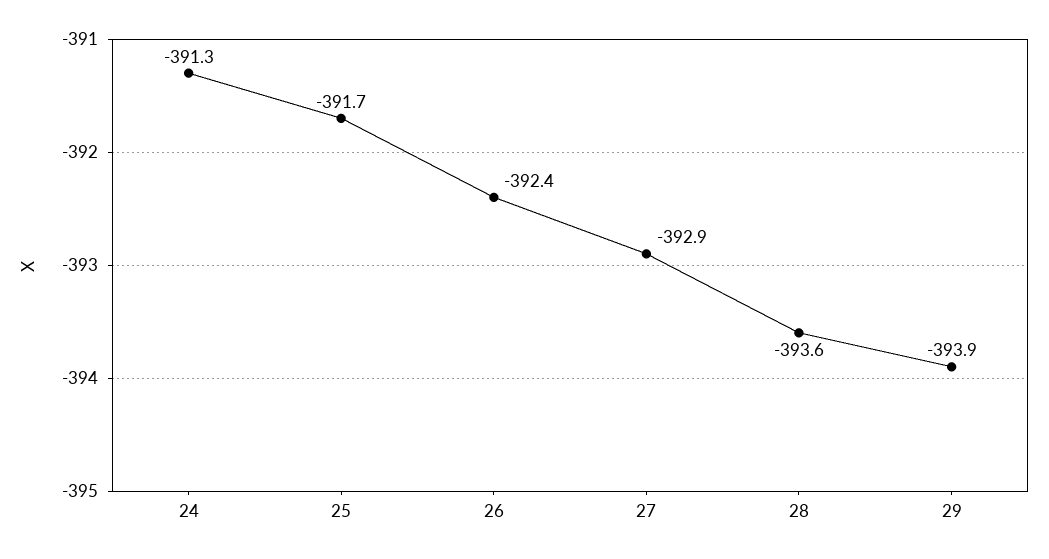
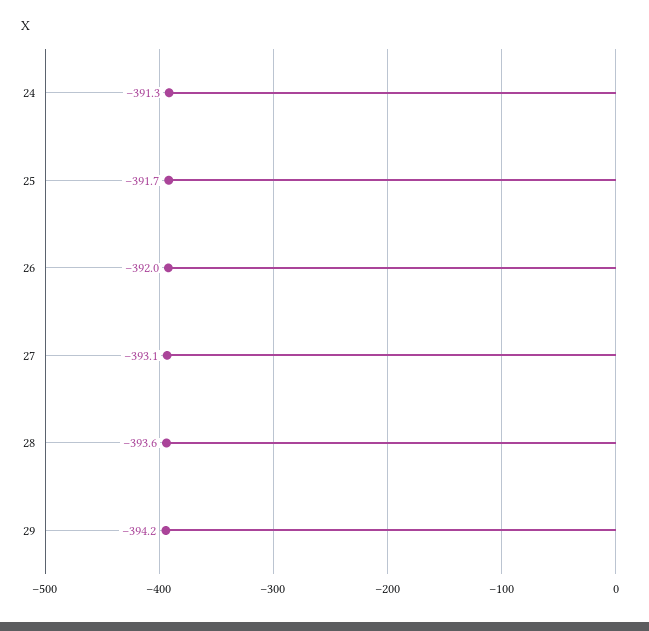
26: -392.4 -> -392
27: -392.9 -> -393.1
29: -393.9 -> -394.2

